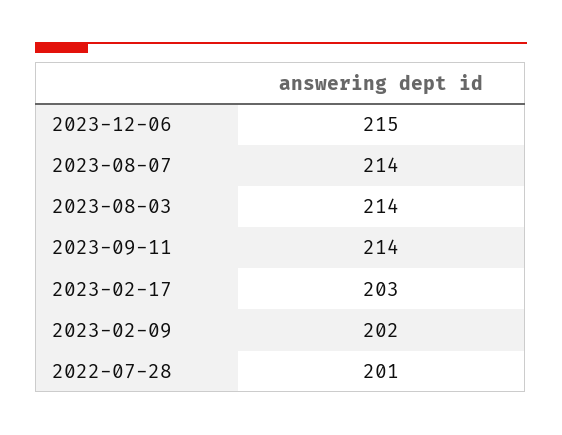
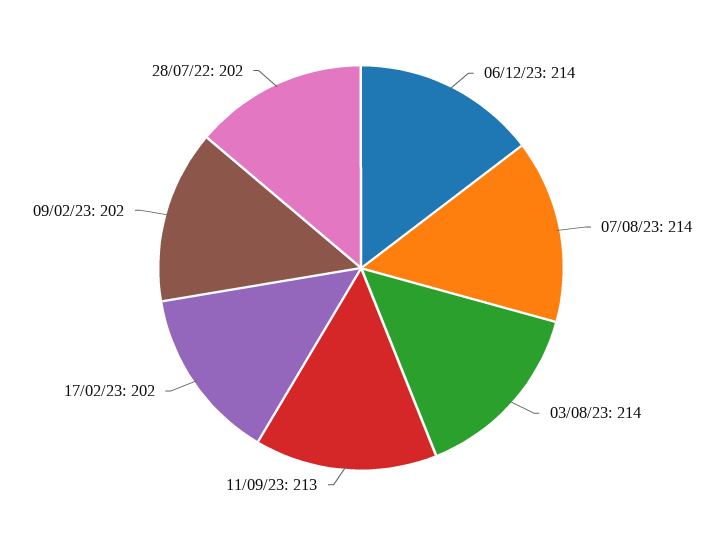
2023-12-06: 215 -> 214
2023-09-11: 214 -> 213
2023-02-17: 203 -> 202
2022-07-28: 201 -> 202

